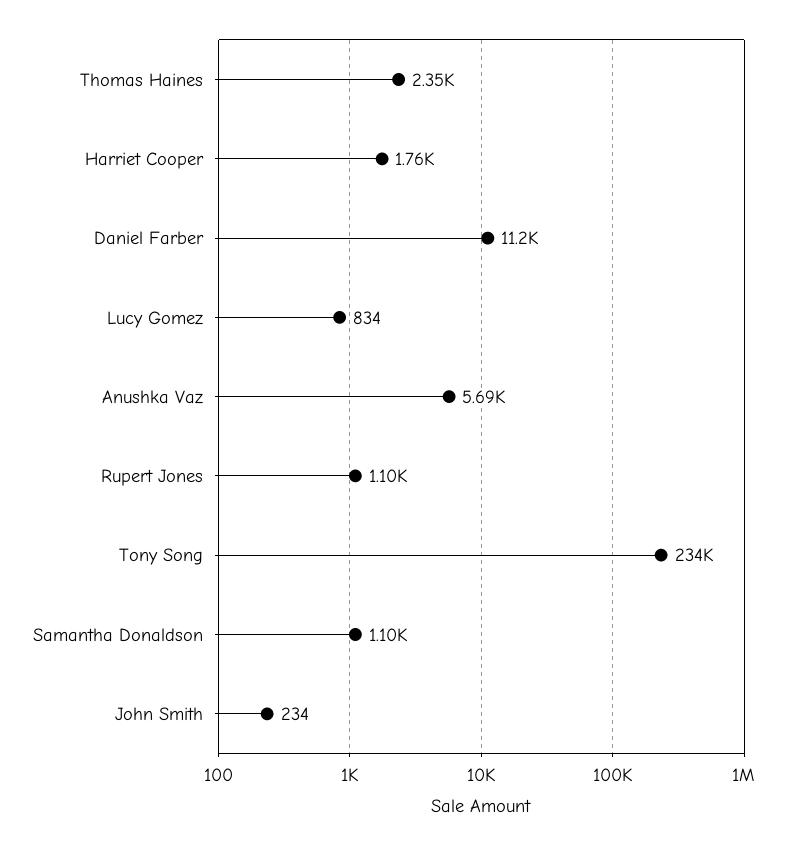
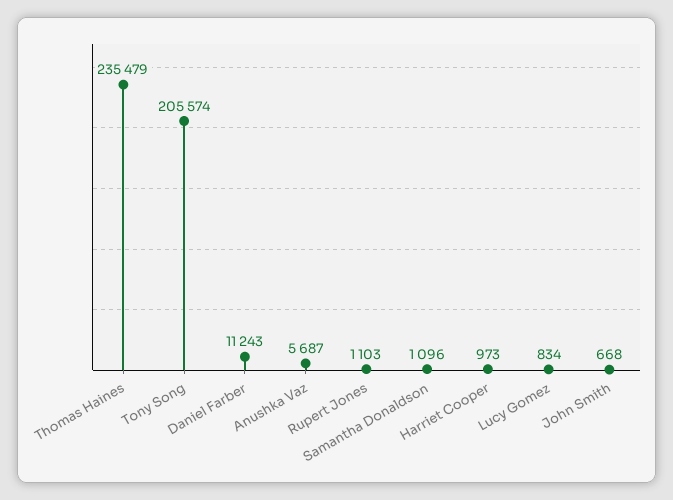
Thomas Haines: 2350 -> 235479
Harriet Cooper: 1760 -> 973
Tony Song: 234000 -> 205574
John Smith: 234 -> 668

